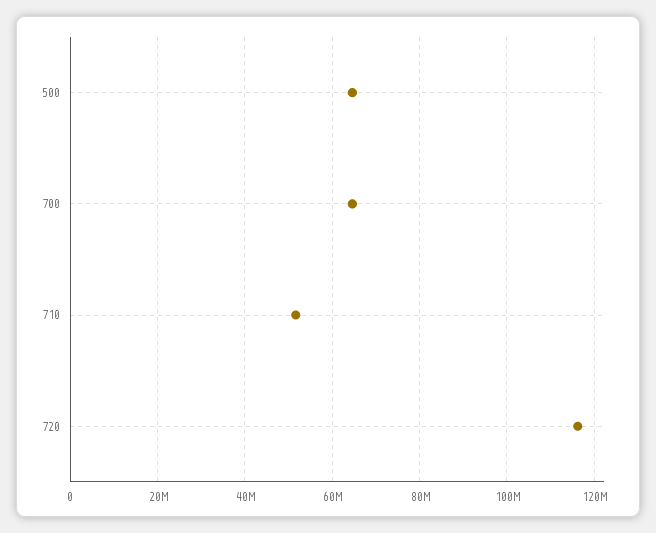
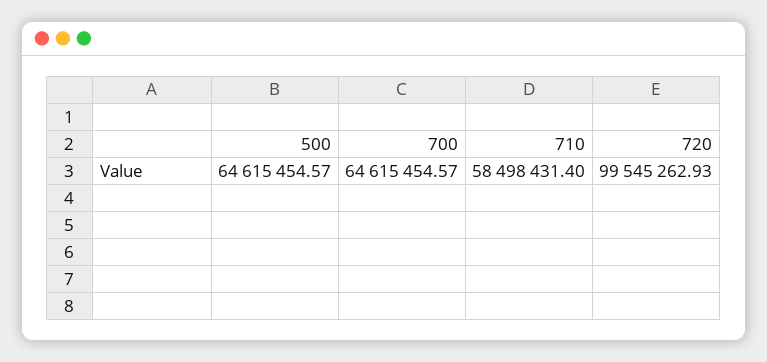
710: 52000000 -> 58498431.4
720: 116000000 -> 99545262.93

